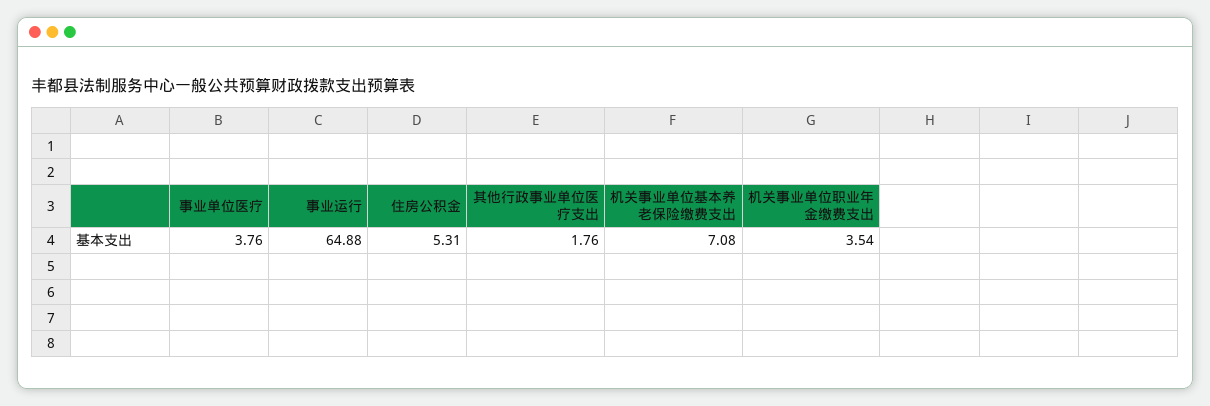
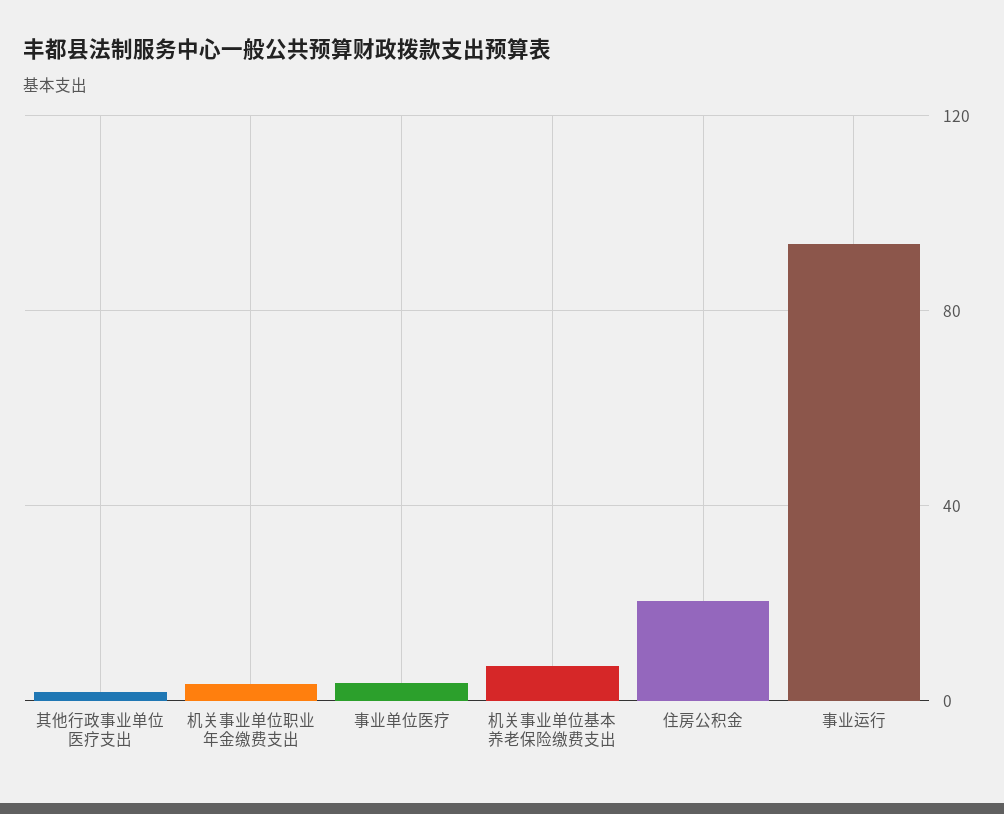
事业运行: 64.88 -> 95
住房公积金: 5.31 -> 20

